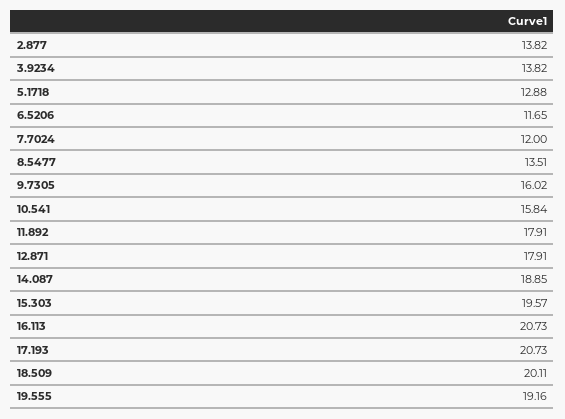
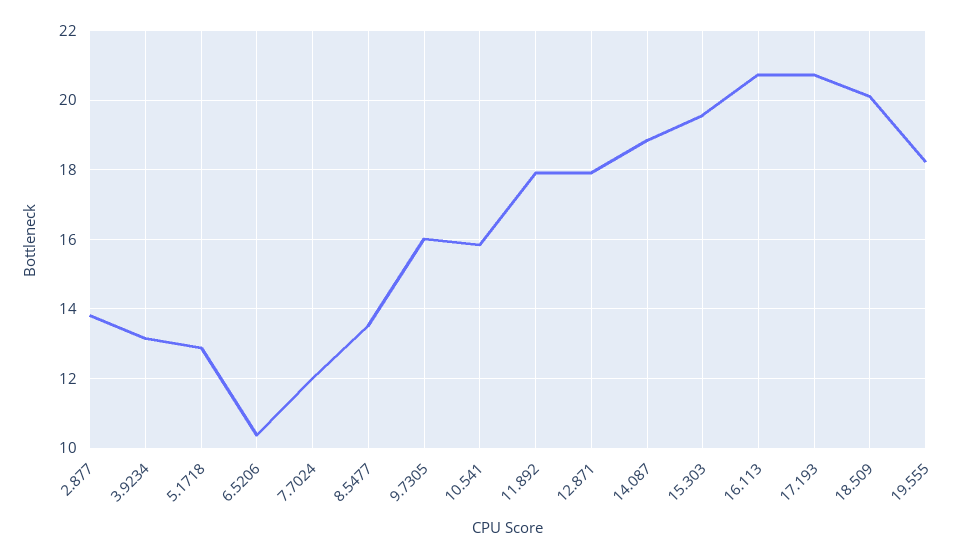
3.9234: 13.82 -> 13.2
6.5206: 11.65 -> 10.4
19.555: 19.16 -> 18.2

